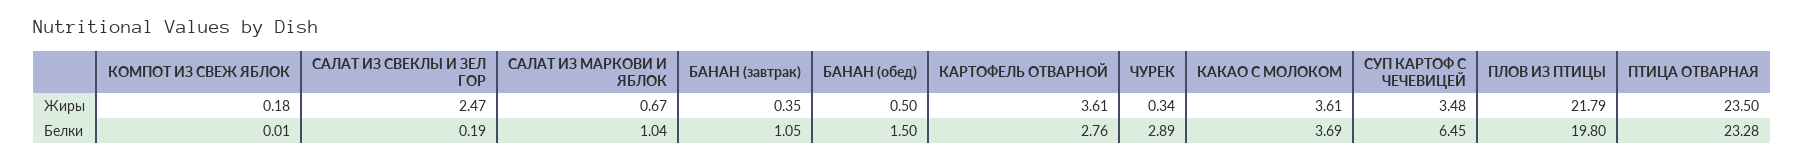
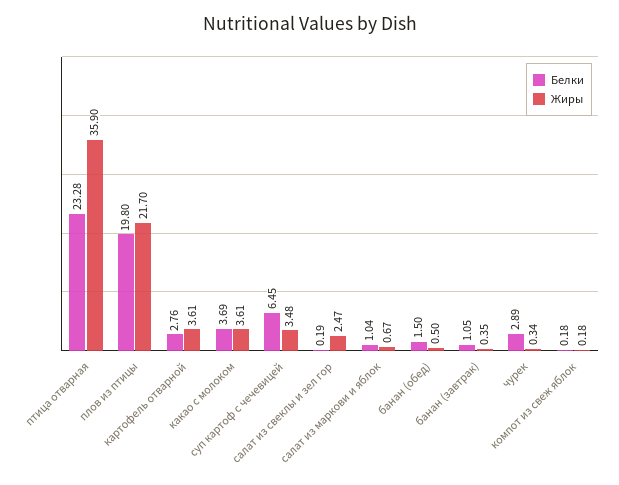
Жиры, ПЛОВ ИЗ ПТИЦЫ: 21.79 -> 21.7
Жиры, ПТИЦА ОТВАРНАЯ: 23.5 -> 35.9
Белки, КОМПОТ ИЗ СВЕЖ ЯБЛОК: 0.01 -> 0.18

